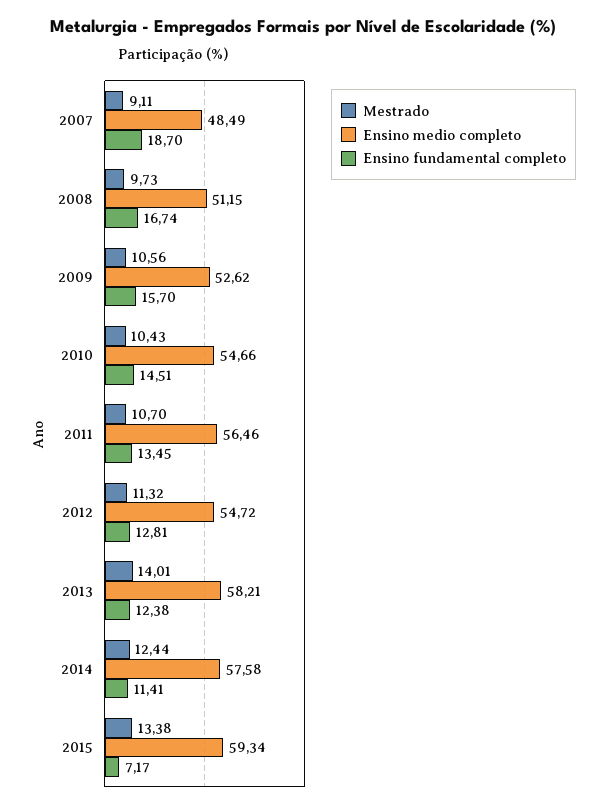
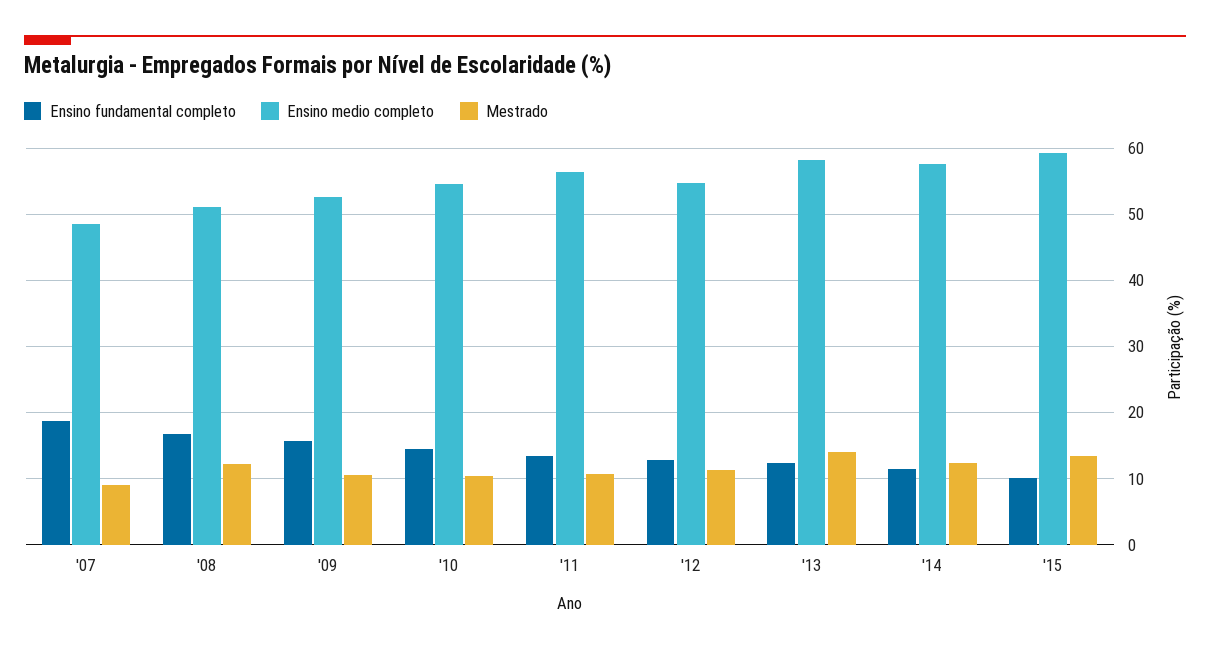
Mestrado, 2008: 9.73 -> 12
Ensino fundamental completo, 2015: 7.17 -> 10

